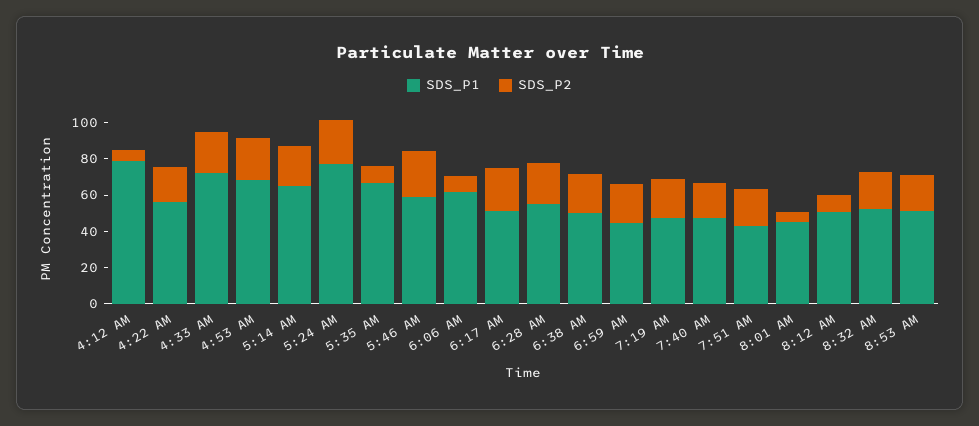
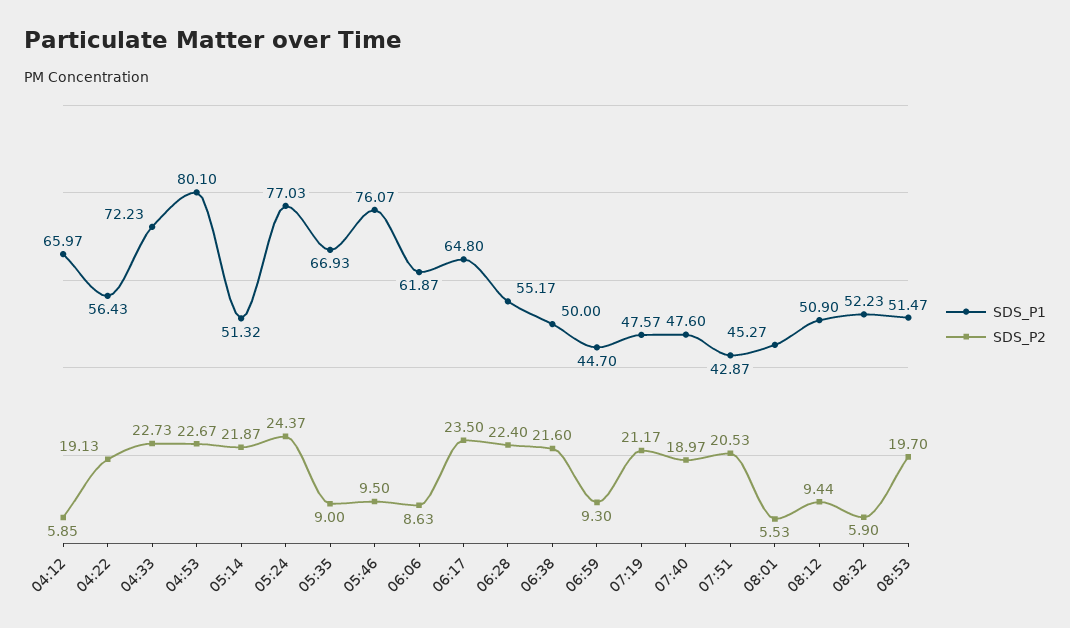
SDS_P1, 4:12 AM: 80 -> 65.97
SDS_P1, 4:53 AM: 70 -> 80.1
SDS_P1, 5:14 AM: 65 -> 51.32
SDS_P1, 5:46 AM: 60 -> 76.07
SDS_P2, 5:46 AM: 25 -> 9.5
SDS_P1, 6:17 AM: 50 -> 64.8
SDS_P2, 6:59 AM: 20 -> 9.3
SDS_P2, 8:32 AM: 20 -> 5.9

